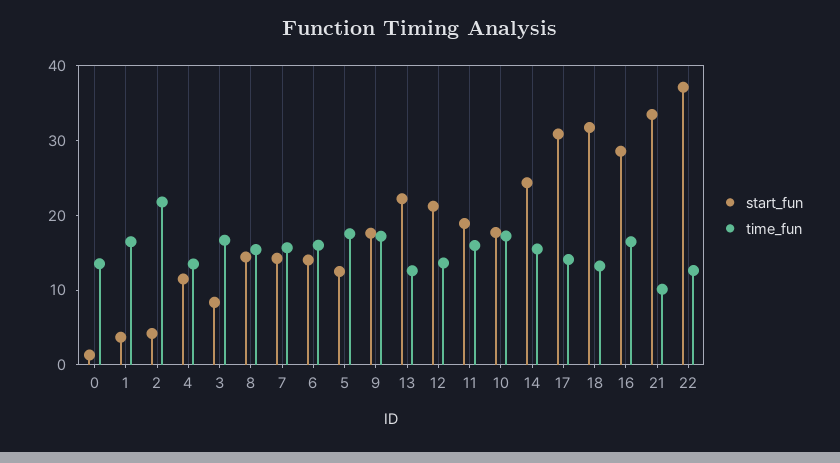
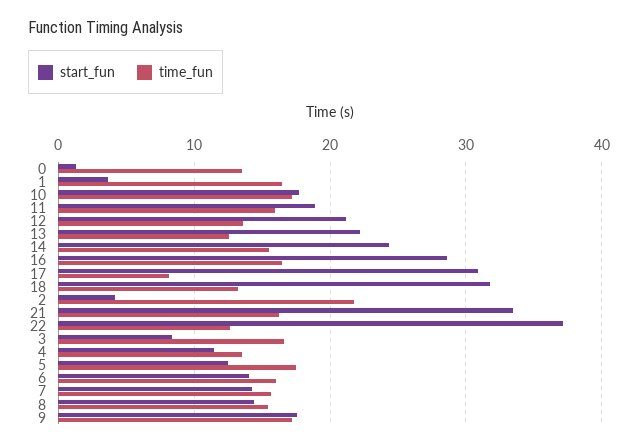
time_fun, 17: 14 -> 8
time_fun, 21: 10 -> 16

